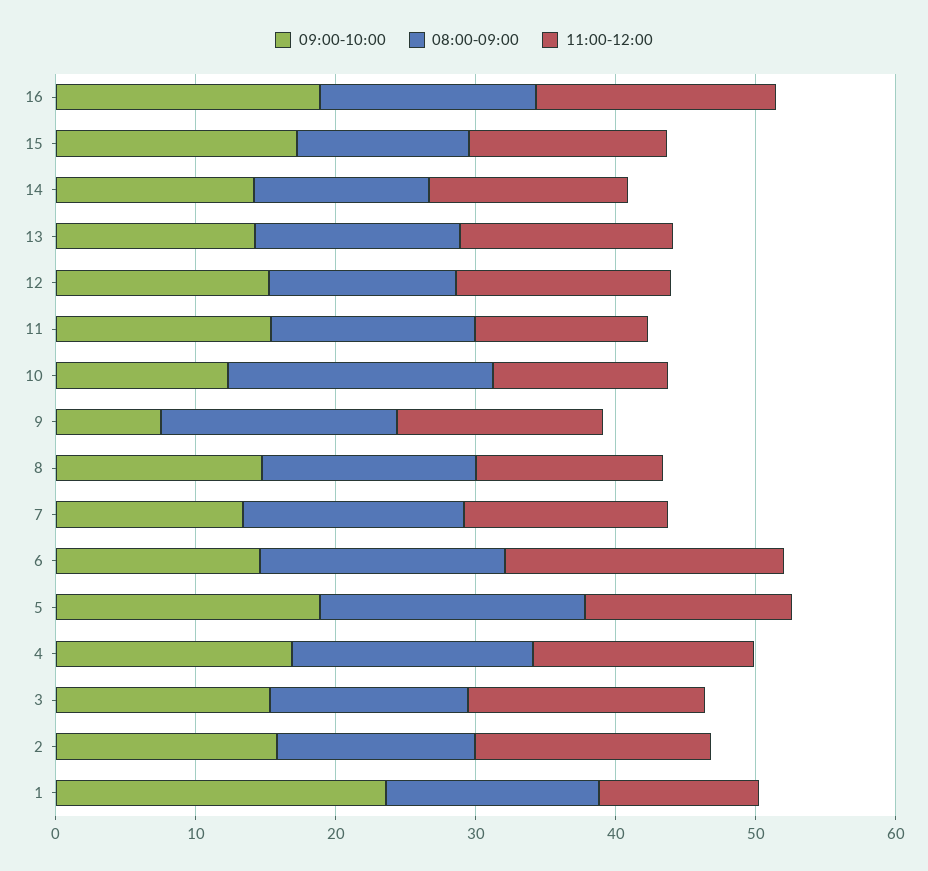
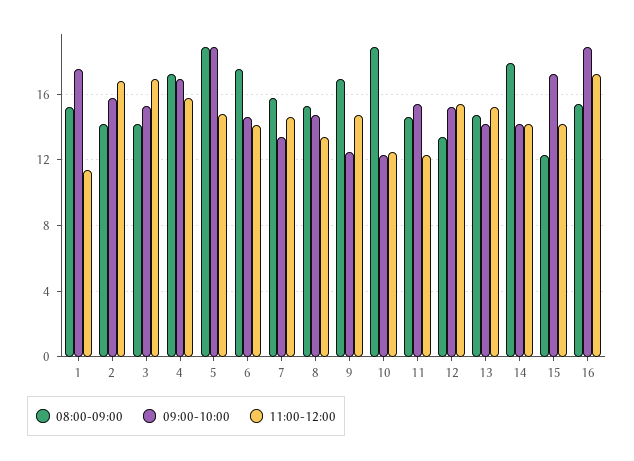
08:00-09:00, 14: 12 -> 18
09:00-10:00, 9: 8 -> 12.5
11:00-12:00, 6: 20 -> 14
09:00-10:00, 1: 24 -> 17.5

